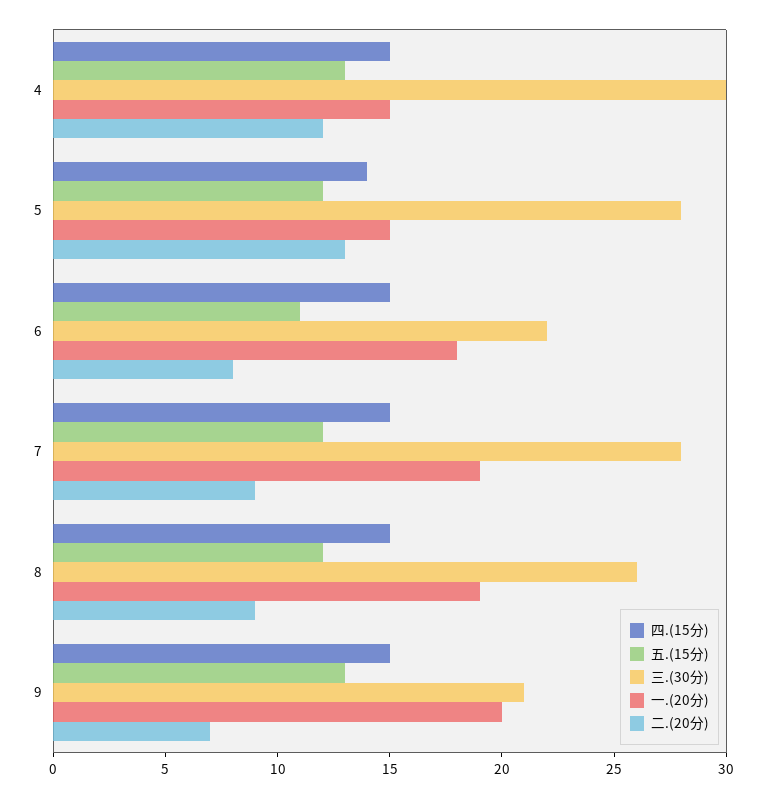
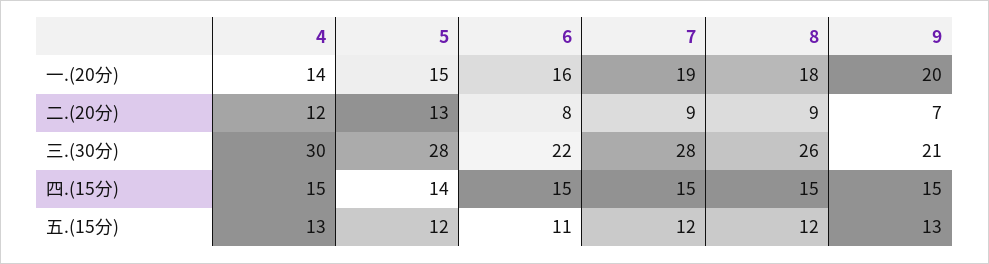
一.(20分), 4: 15 -> 14
一.(20分), 6: 18 -> 16
一.(20分), 8: 19 -> 18

